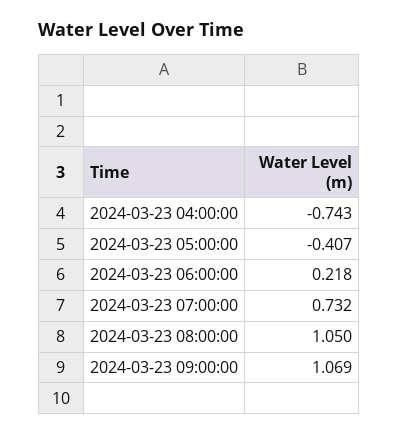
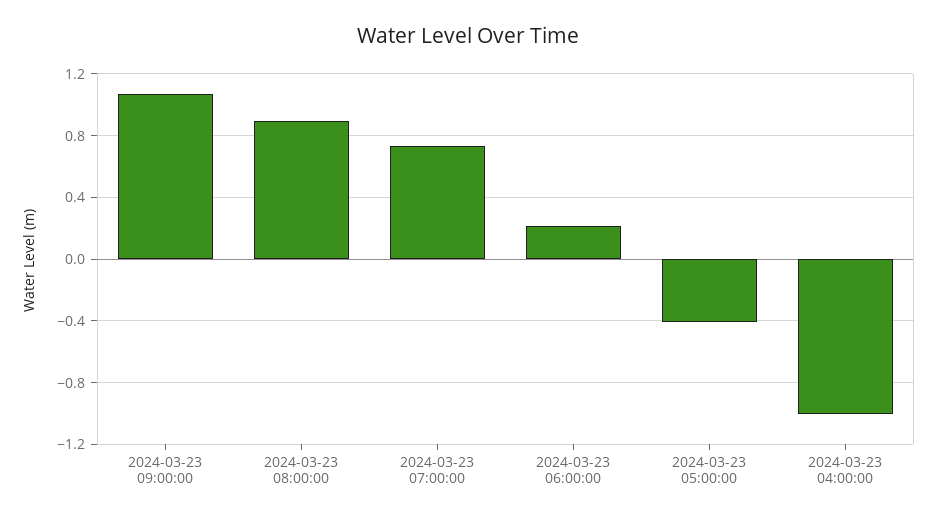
2024-03-23 04:00:00: -0.743 -> -1
2024-03-23 08:00:00: 1.05 -> 0.9

